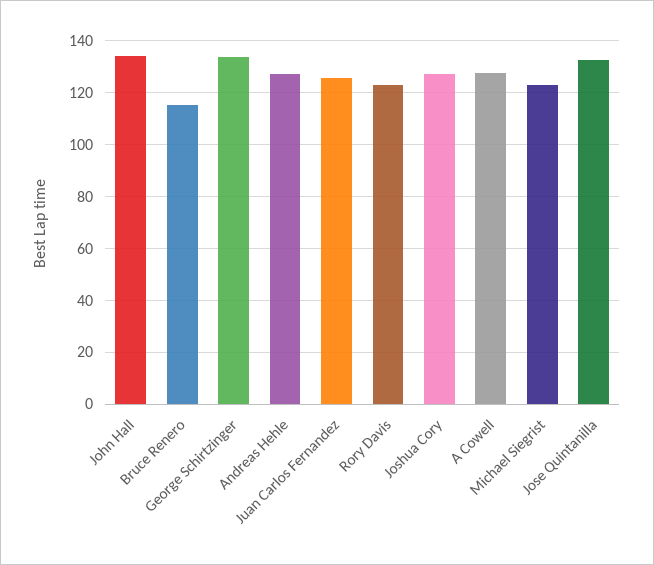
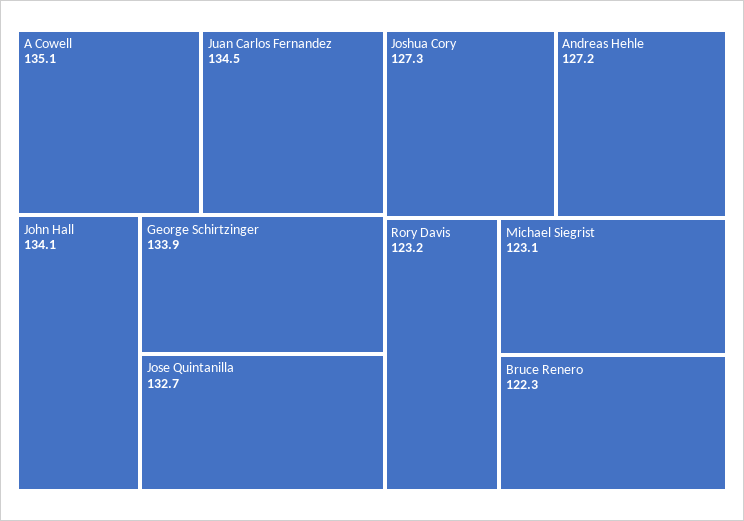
Bruce Renero: 115 -> 122.3
Juan Carlos Fernandez: 125 -> 134.5
A Cowell: 127.5 -> 135.1

